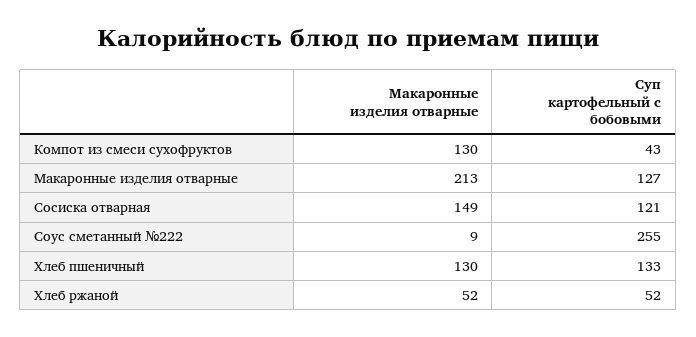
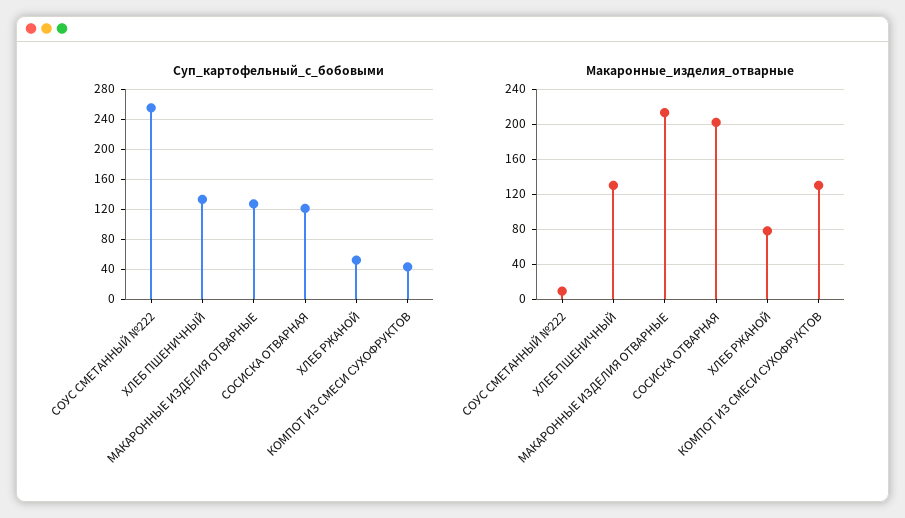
Макаронные изделия отварные, Сосиска отварная: 149 -> 200
Макаронные изделия отварные, Хлеб ржаной: 52 -> 80

